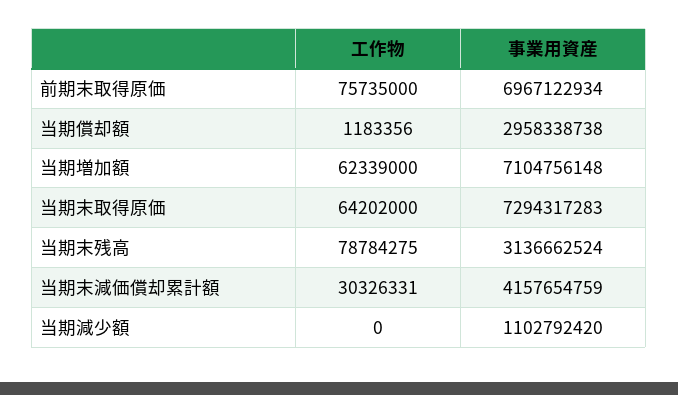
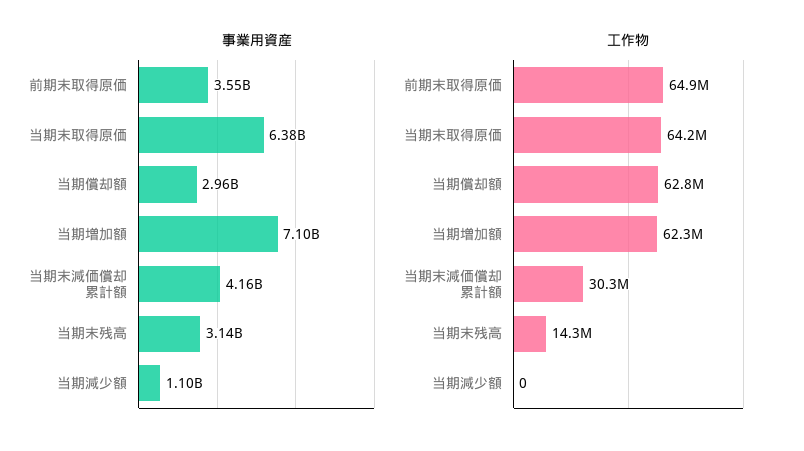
工作物, 前期末取得原価: 75735000 -> 64900000
事業用資産, 前期末取得原価: 6967122934 -> 3550000000
工作物, 当期償却額: 1183356 -> 62800000
事業用資産, 当期末取得原価: 7294317283 -> 6380000000
工作物, 当期末残高: 78784275 -> 14300000

